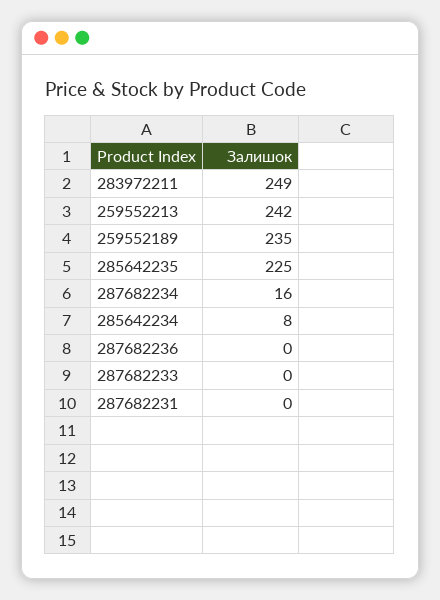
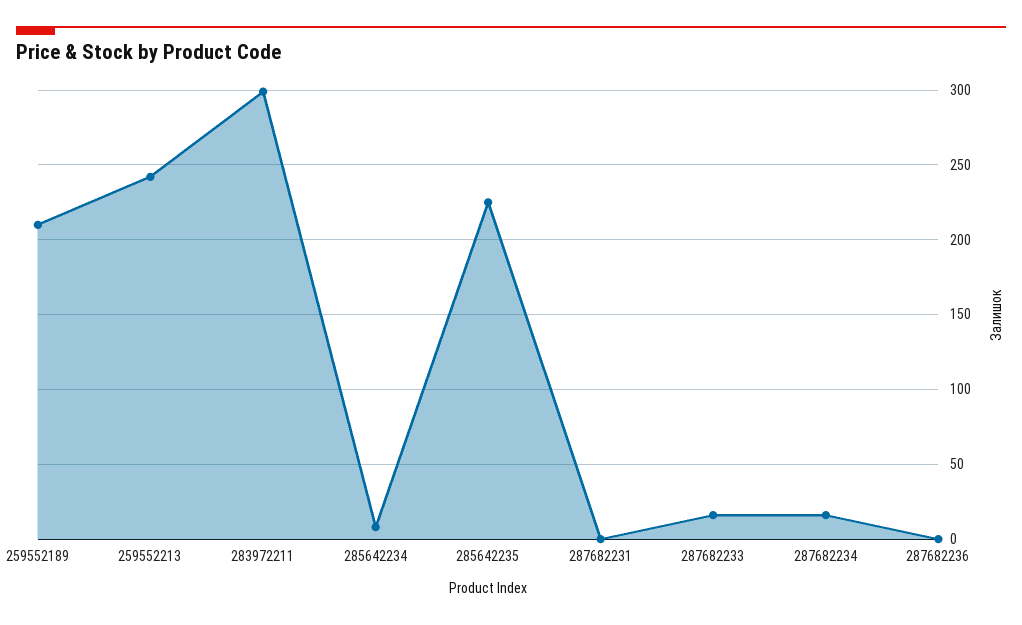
283972211: 249 -> 300
259552189: 235 -> 210
287682233: 0 -> 15

